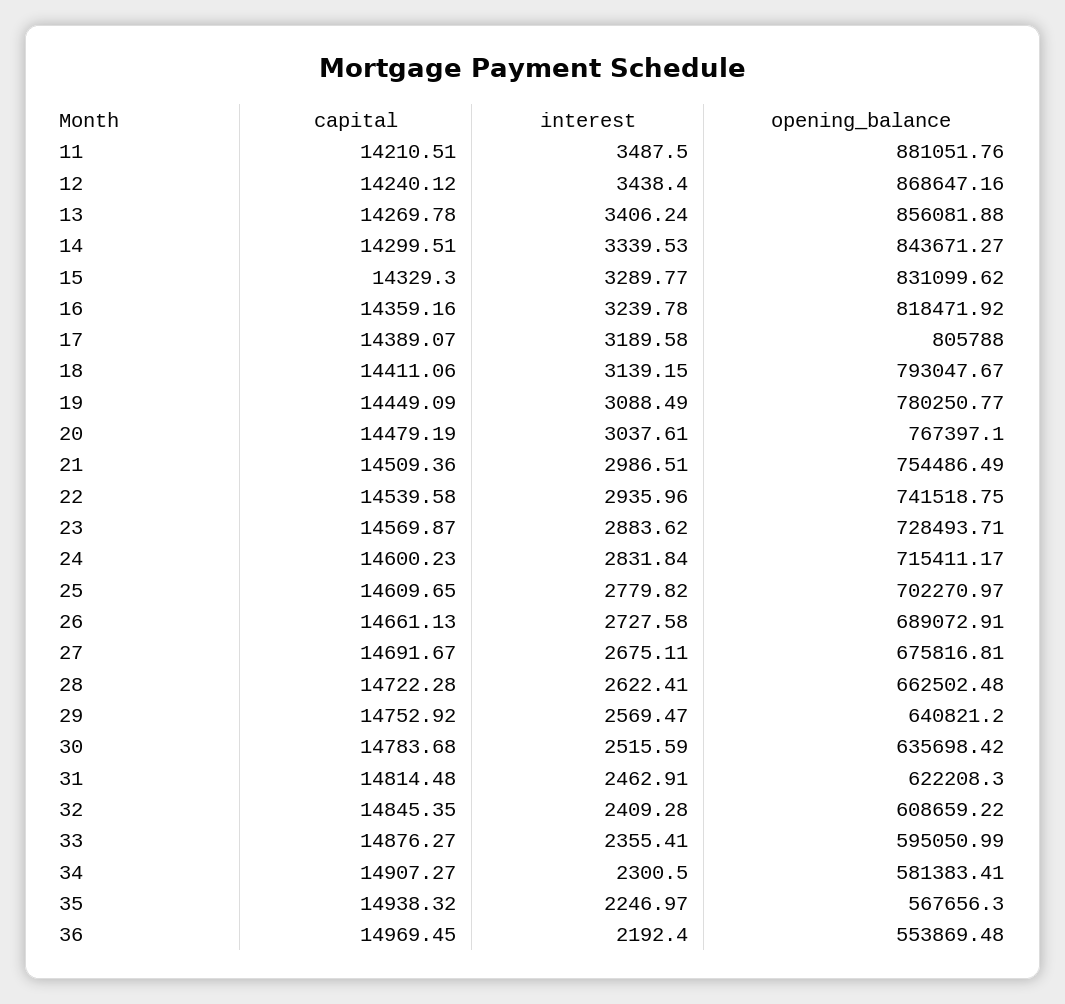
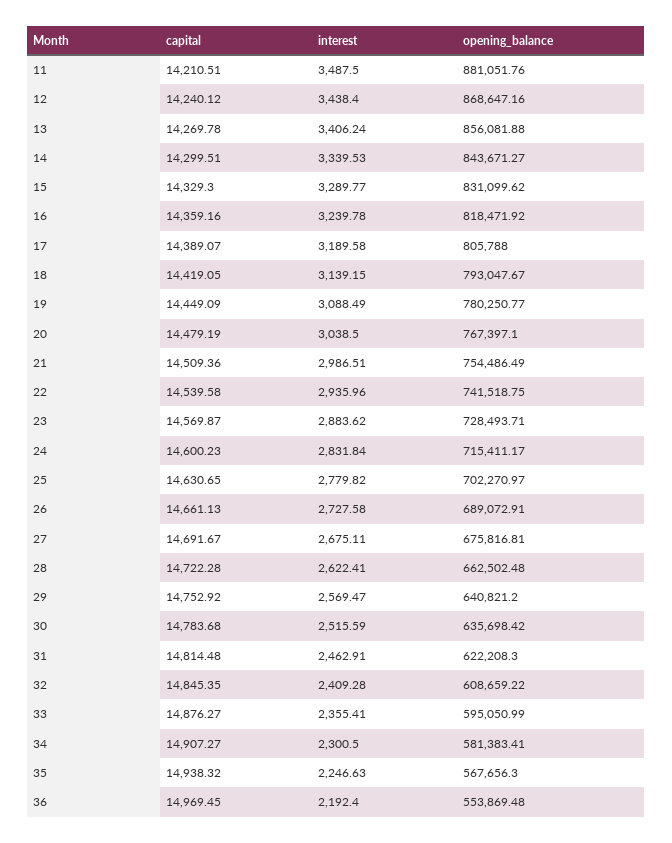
capital, 18: 14411.06 -> 14419.05
interest, 20: 3037.61 -> 3038.5
capital, 25: 14609.65 -> 14630.65
interest, 35: 2246.97 -> 2246.63

